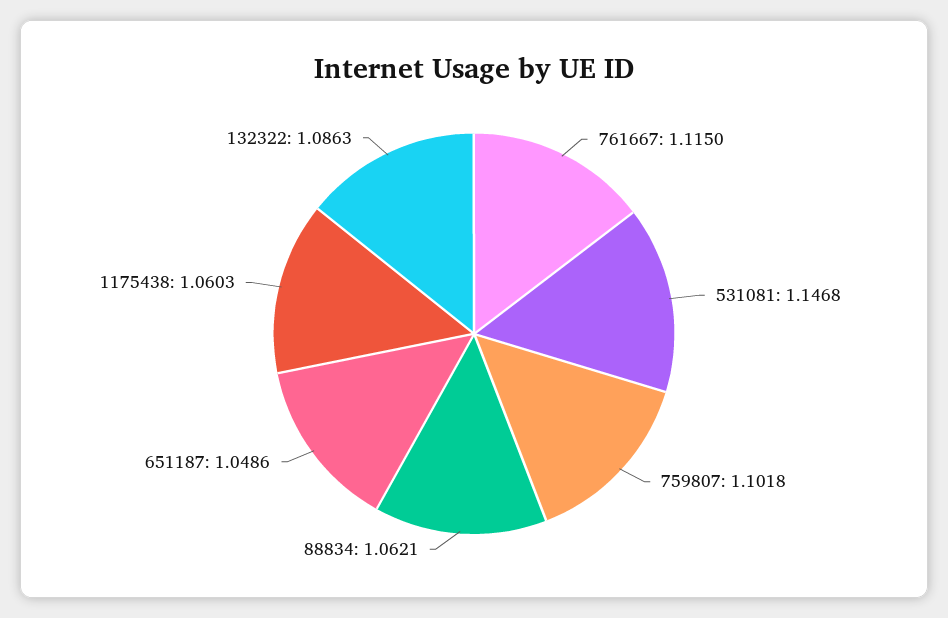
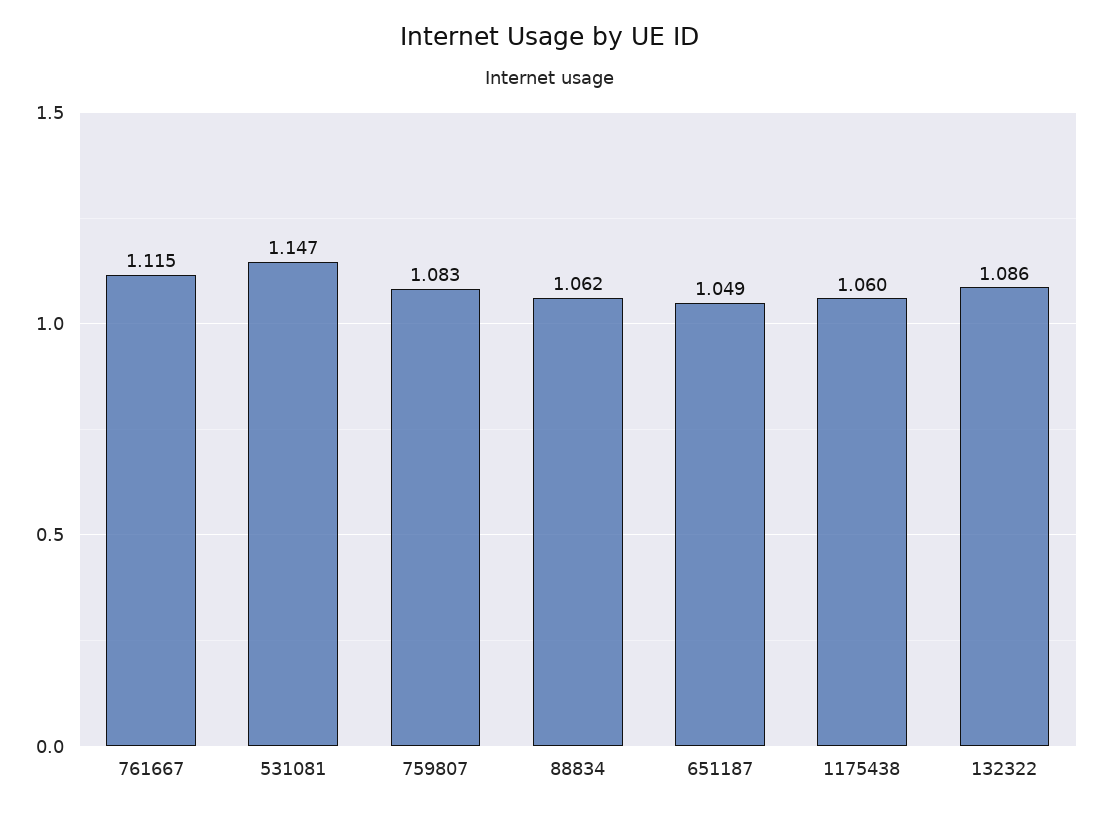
759807: 1.1018 -> 1.083

